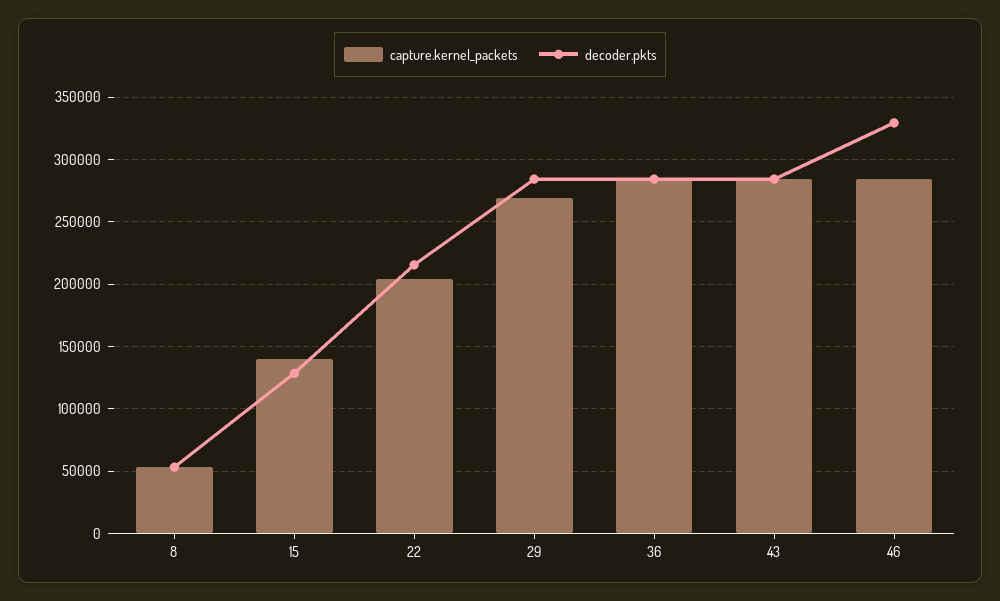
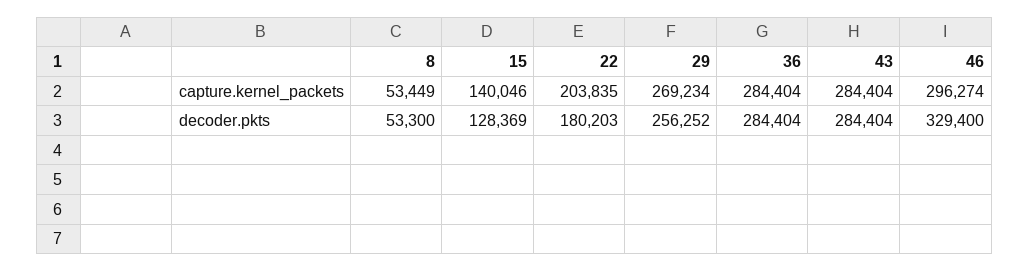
decoder.pkts, 22: 215000 -> 180203
decoder.pkts, 29: 285000 -> 256252
capture.kernel_packets, 46: 285000 -> 296274

